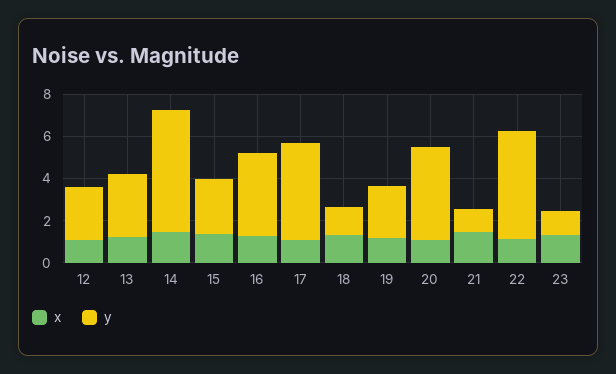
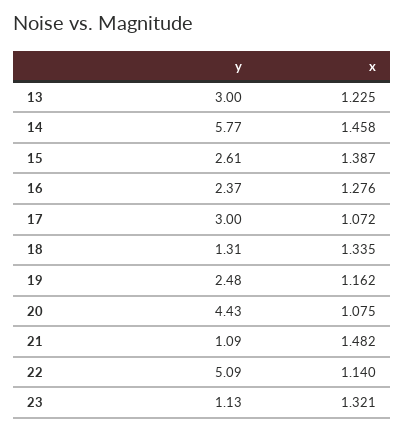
x, 12: 1 -> none
y, 12: 2.5 -> none
y, 16: 4 -> 2.37
y, 17: 4.5 -> 3

